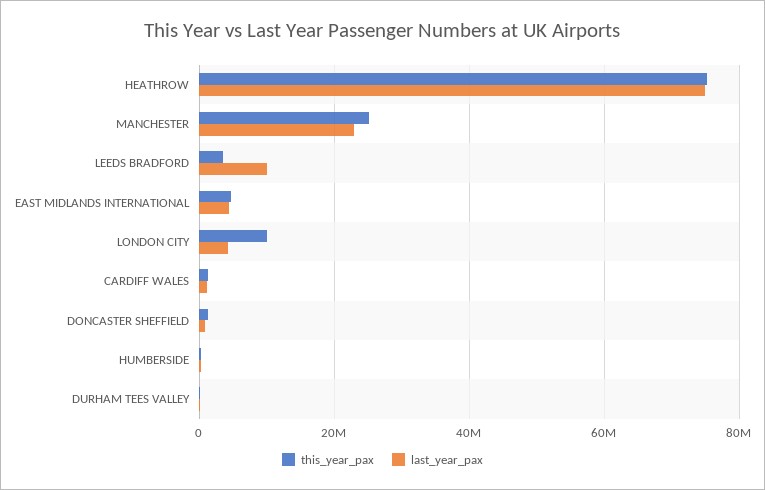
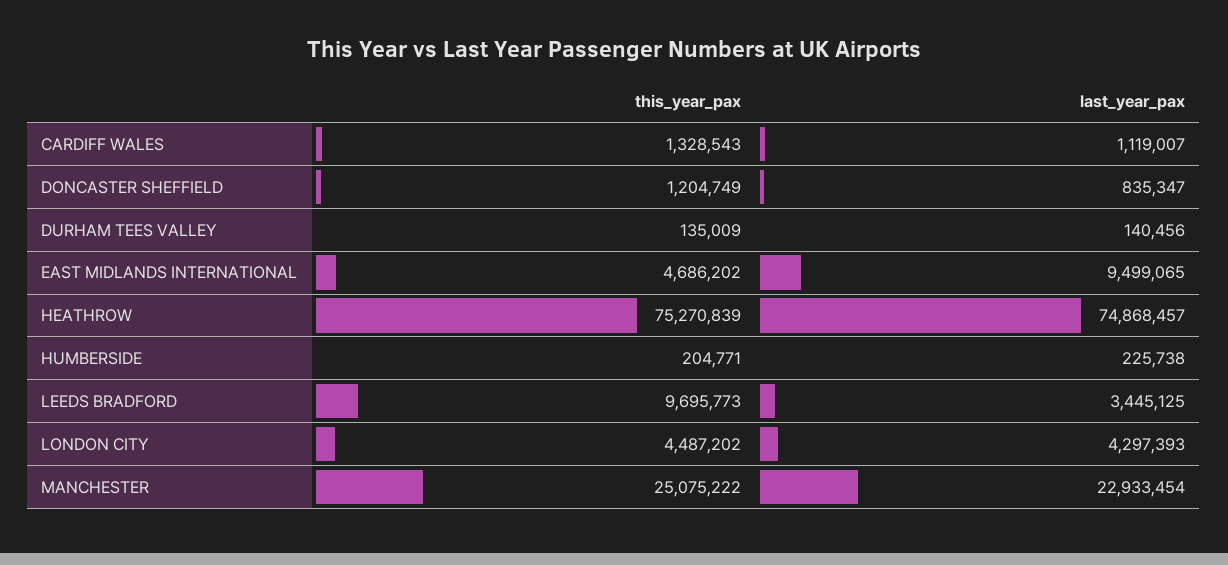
this_year_pax, LEEDS BRADFORD: 4000000 -> 9695773
last_year_pax, LEEDS BRADFORD: 10000000 -> 3445125
last_year_pax, EAST MIDLANDS INTERNATIONAL: 4000000 -> 9499065
this_year_pax, LONDON CITY: 10000000 -> 4487202

